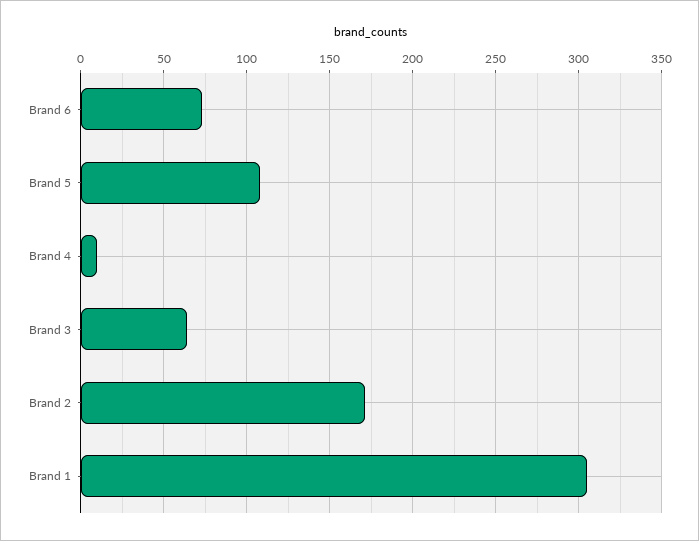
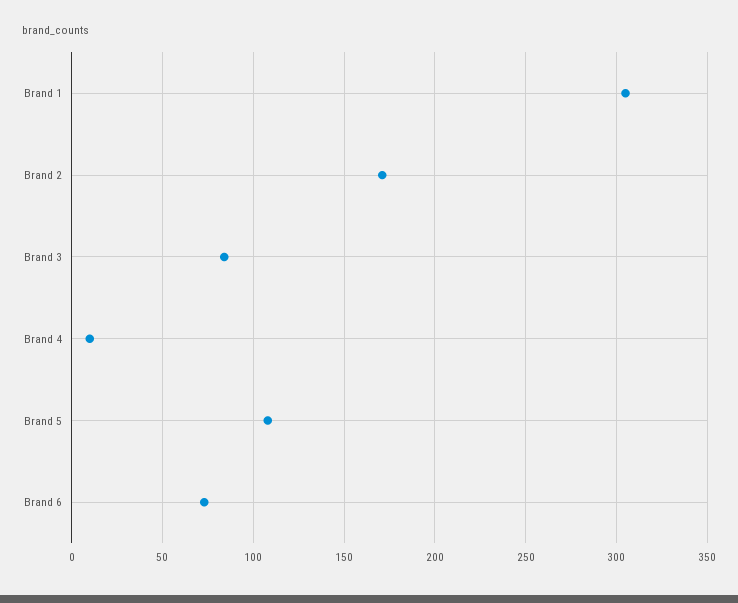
Brand 3: 65 -> 85

